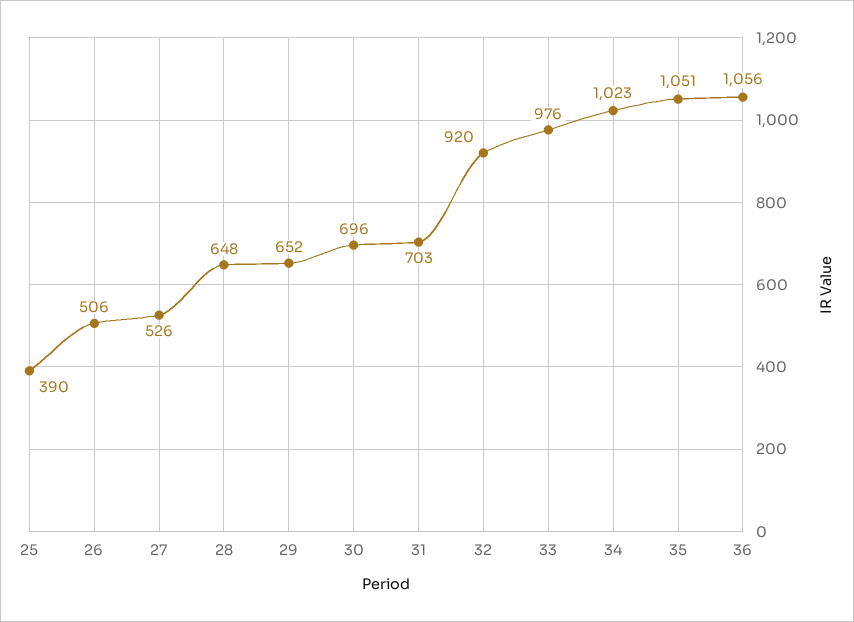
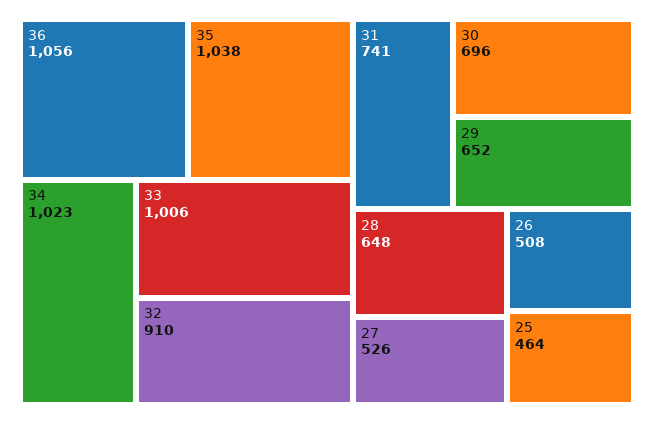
25: 390 -> 464
26: 506 -> 508
31: 703 -> 741
32: 920 -> 910
33: 976 -> 1006
35: 1051 -> 1038

